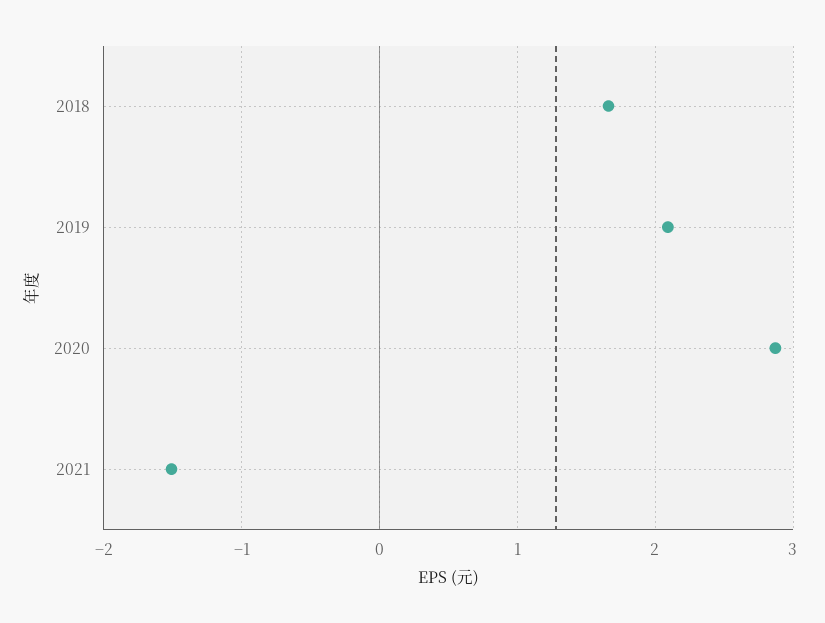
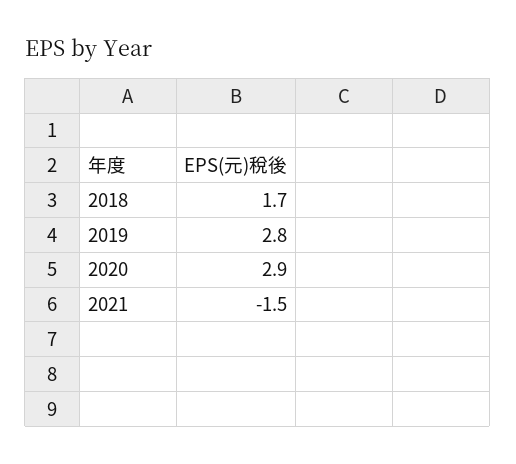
2019: 2.1 -> 2.8

